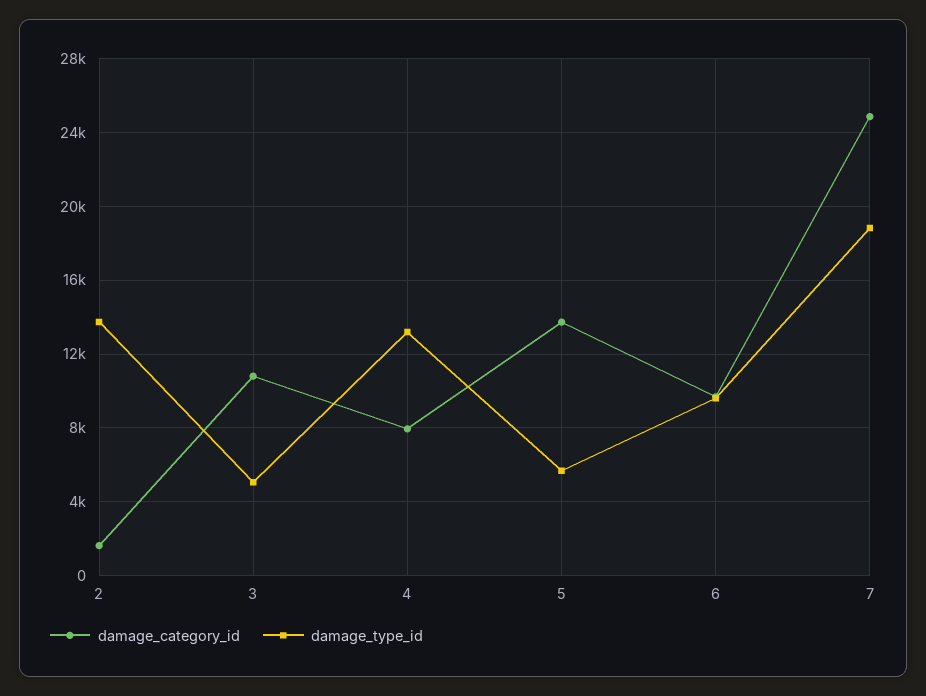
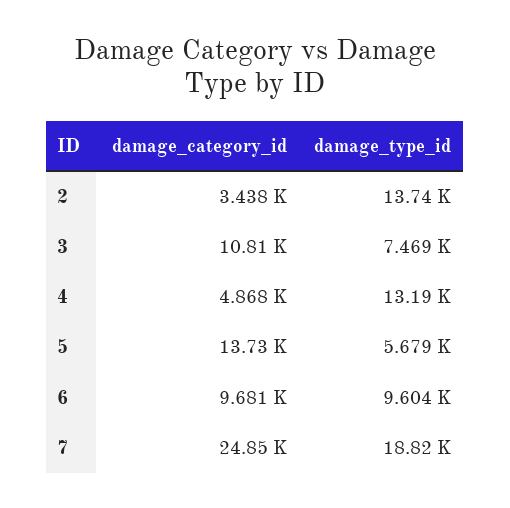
damage_category_id, 2: 1500 -> 3438
damage_type_id, 3: 5000 -> 7469
damage_category_id, 4: 8000 -> 4868

